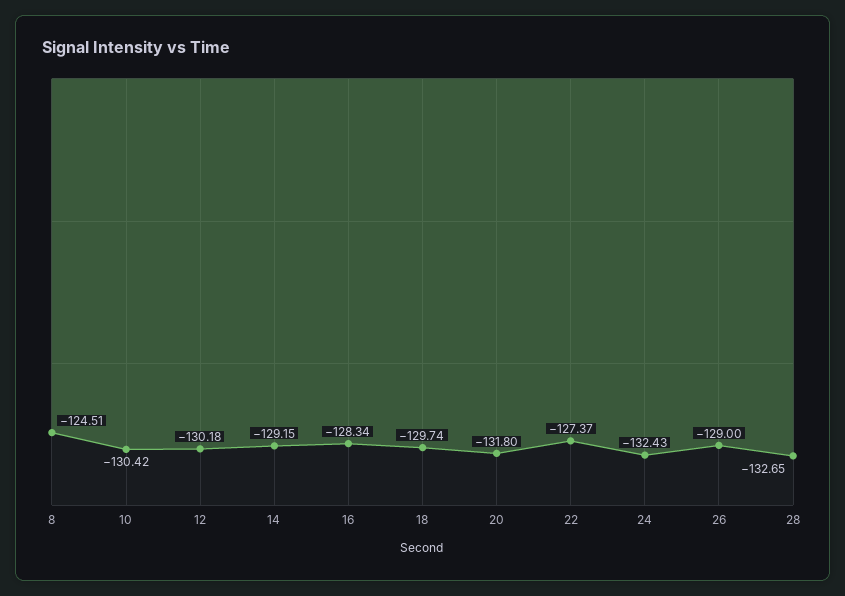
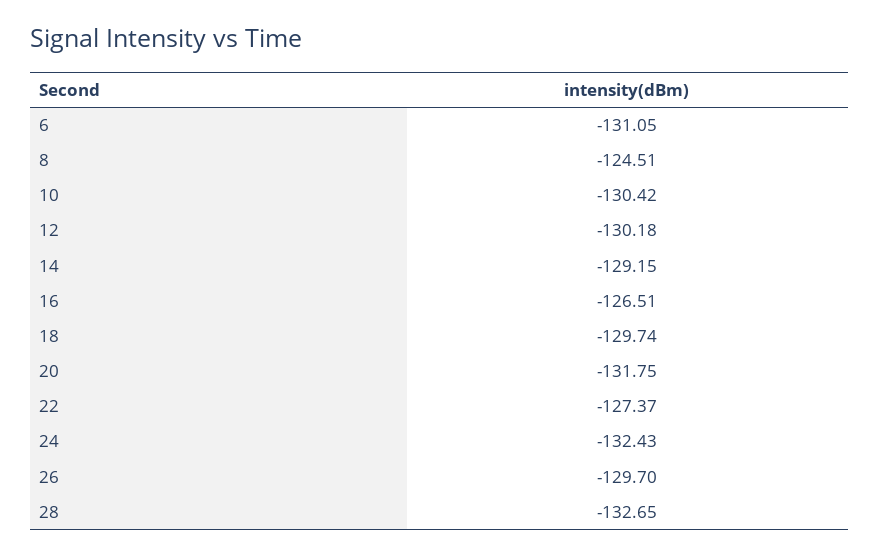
16: -128.34 -> -126.51
20: -131.8 -> -131.75
26: -129 -> -129.7
6: none -> -131.05

